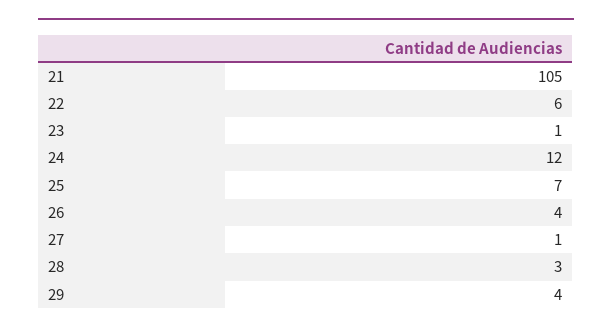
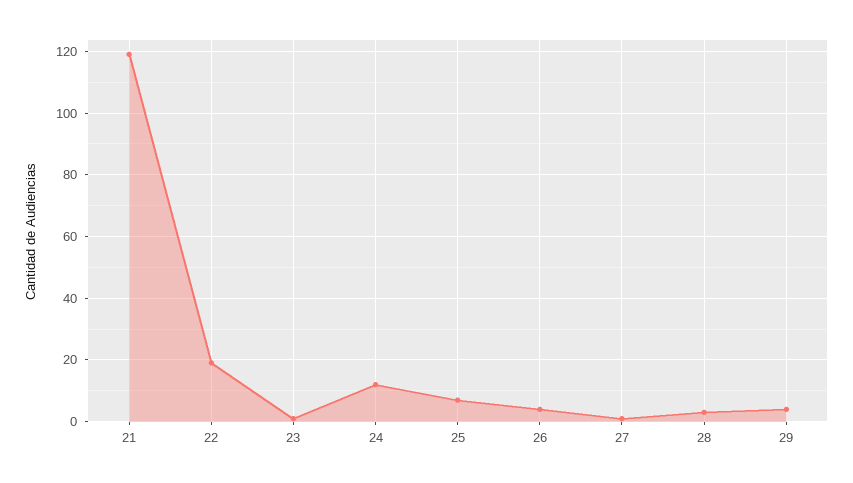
21: 105 -> 120
22: 6 -> 20

